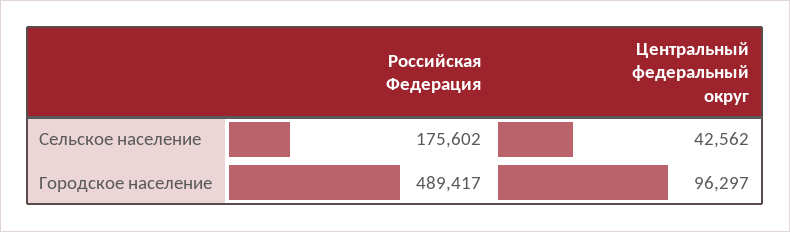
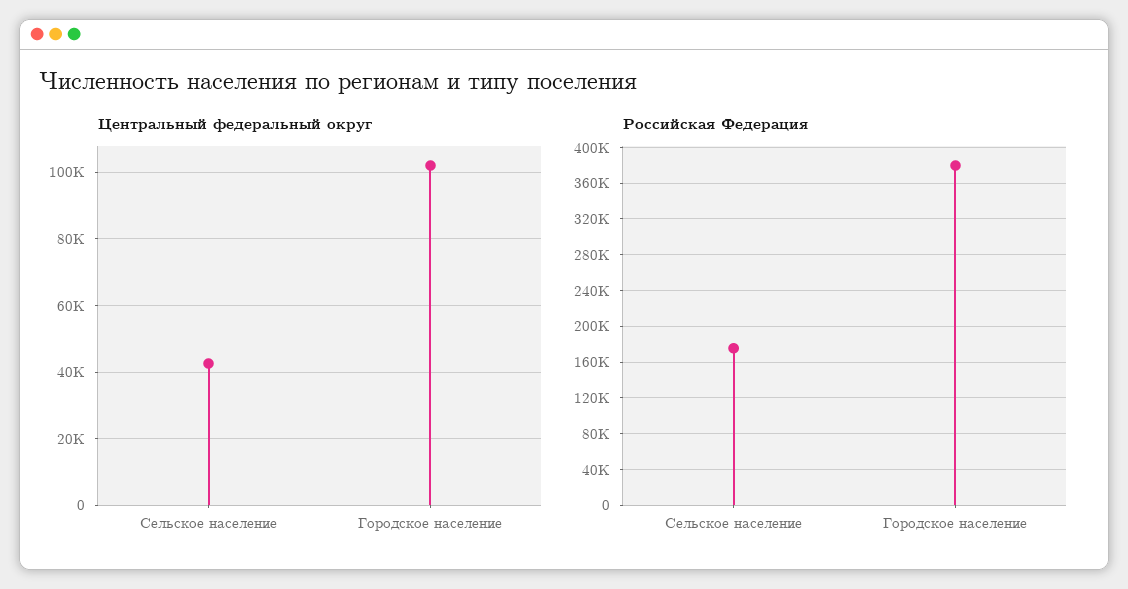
Российская Федерация, Городское население: 489417 -> 380000
Центральный федеральный округ, Городское население: 96297 -> 102000

